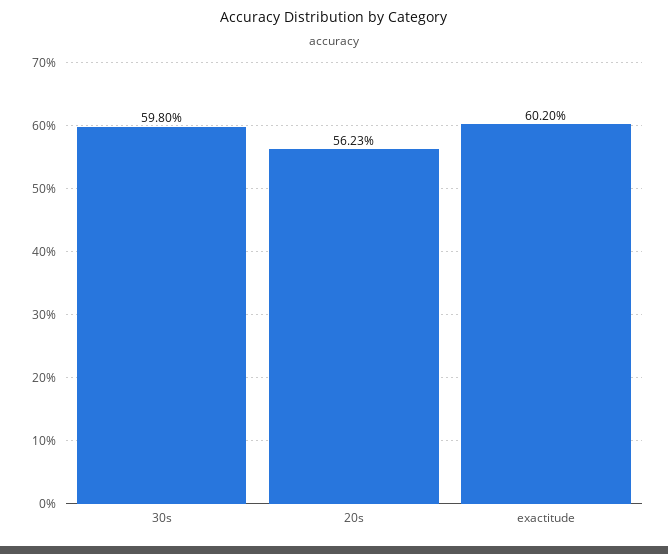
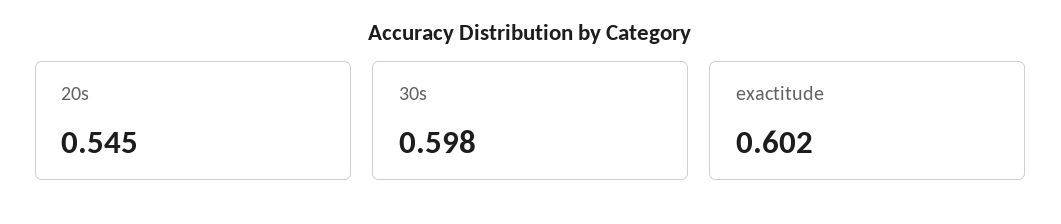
20s: 0.5623 -> 0.545

